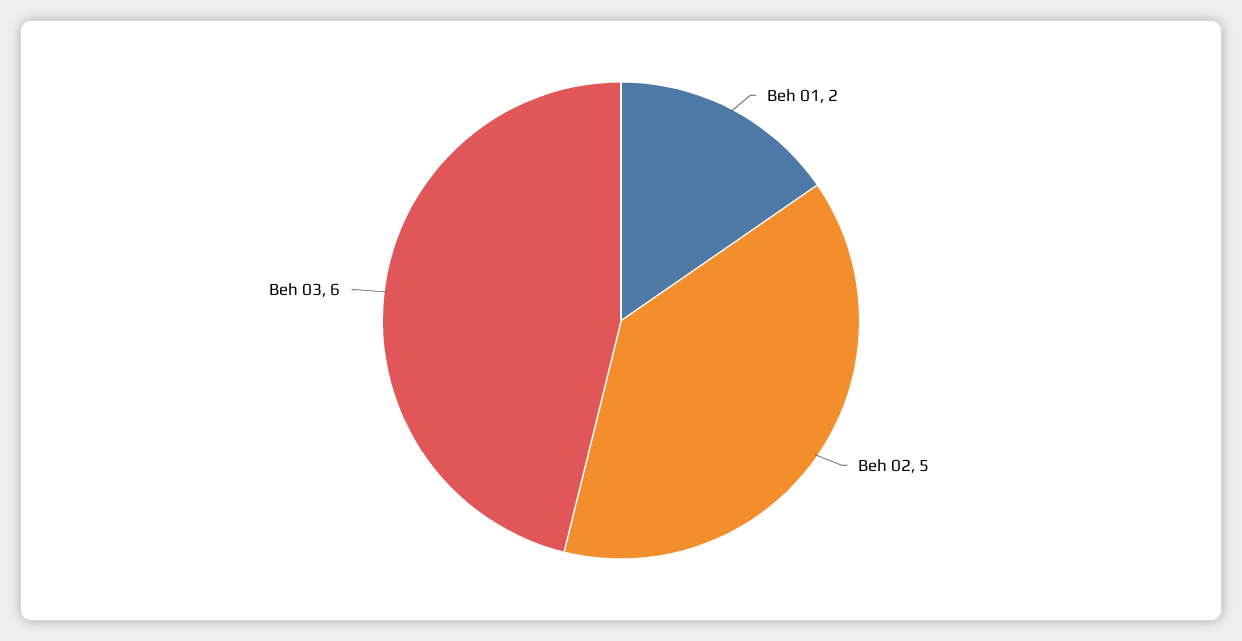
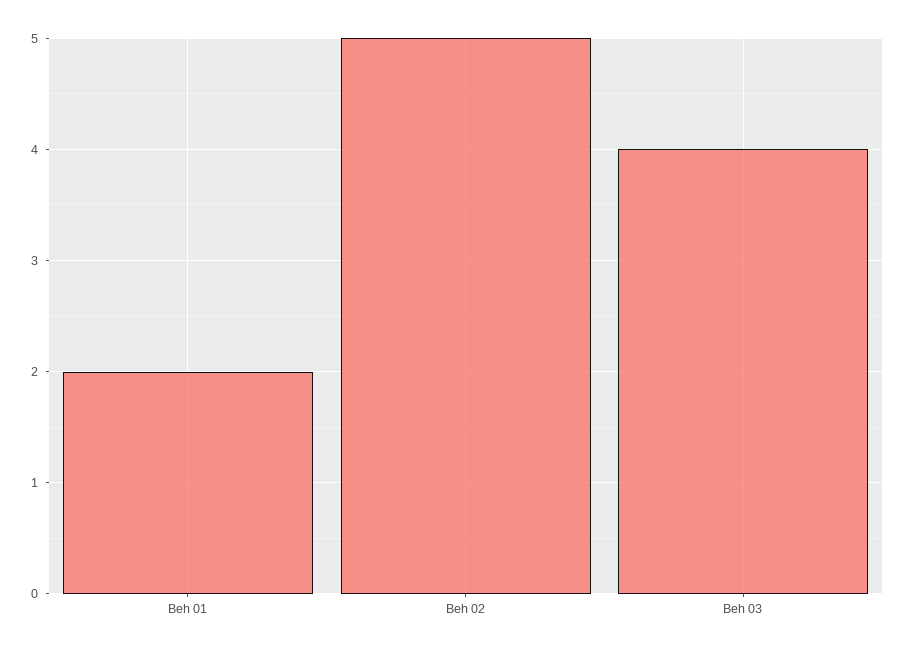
Beh 03: 6 -> 4

